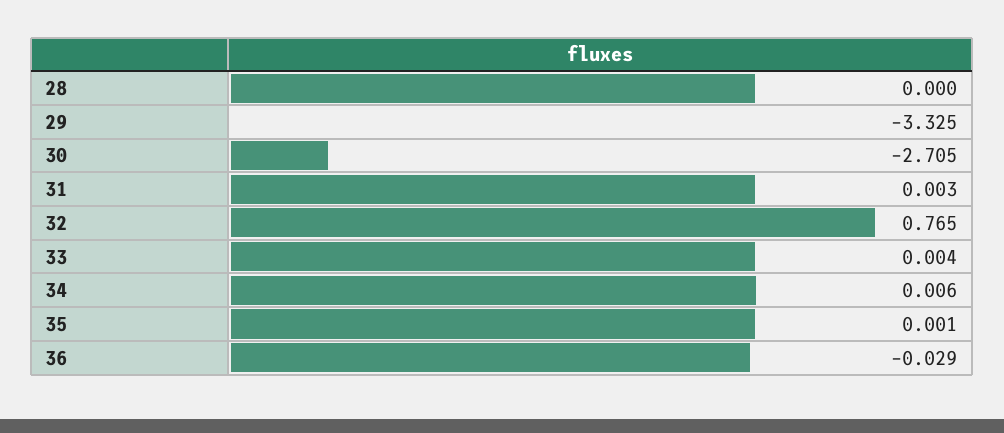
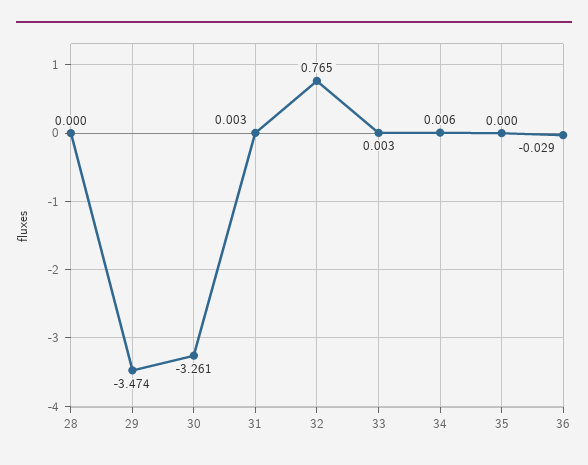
29: -3.325 -> -3.474
30: -2.705 -> -3.261
33: 0.004 -> 0.003
35: 0.001 -> 0

